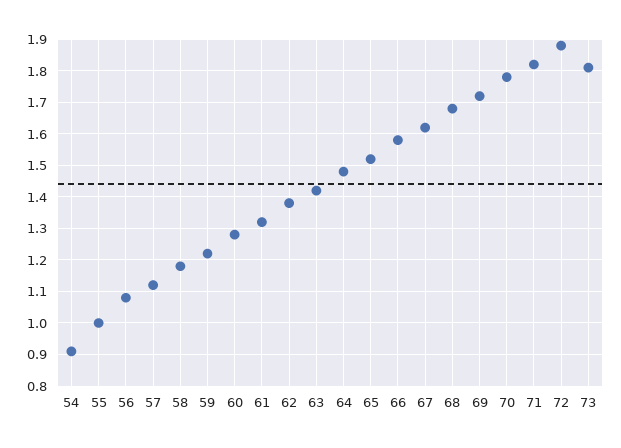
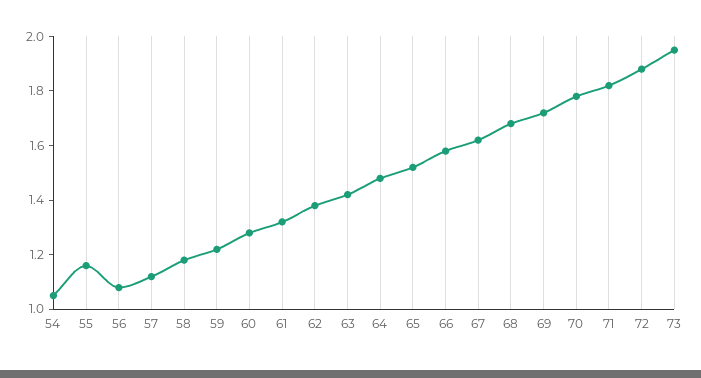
54: 0.9 -> 1.05
55: 1 -> 1.15
73: 1.8 -> 1.95

